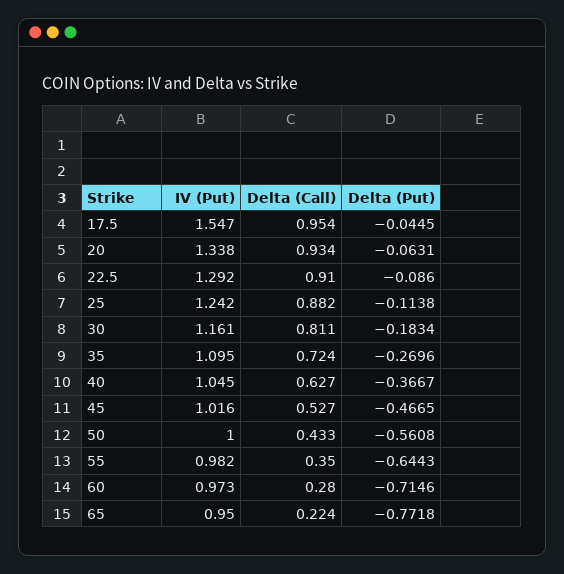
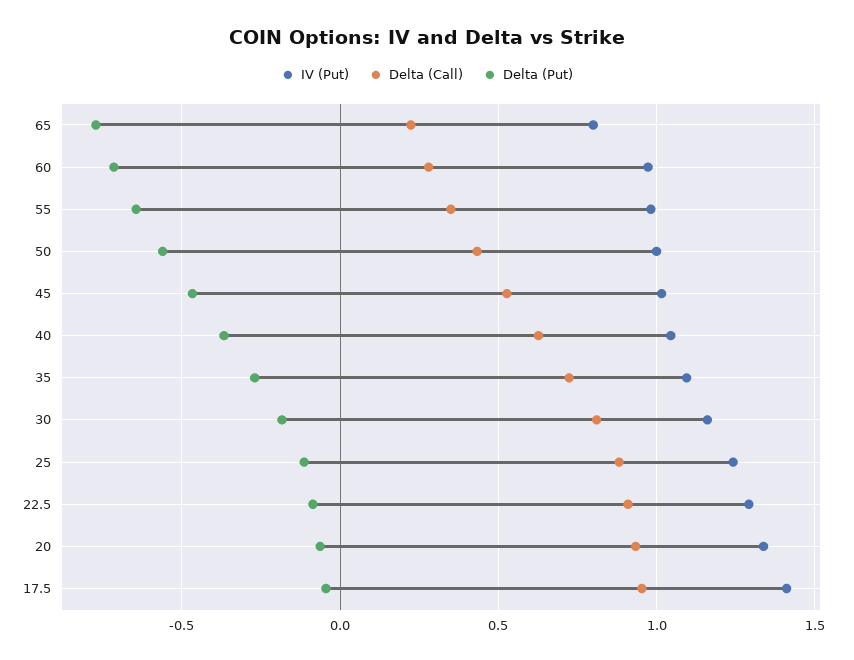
IV (Put), 17.5: 1.547 -> 1.4
IV (Put), 65: 0.95 -> 0.8

